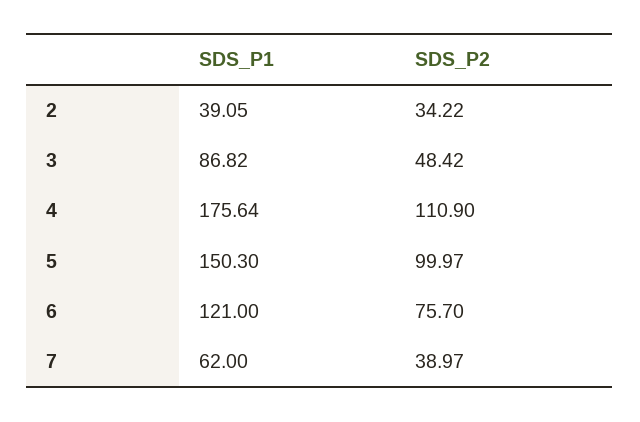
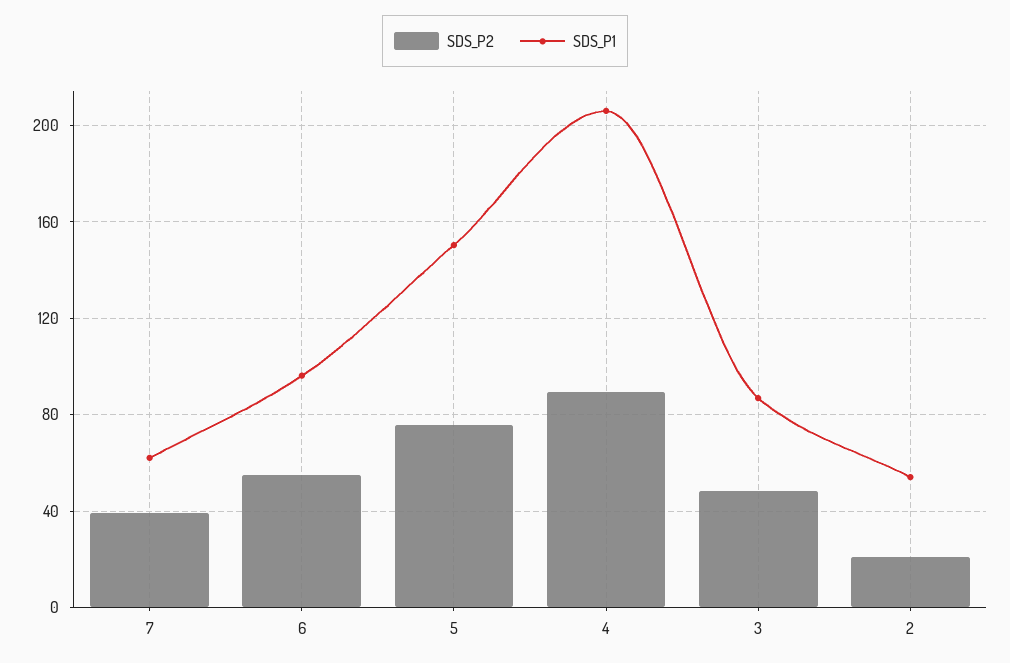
SDS_P1, 2: 39.05 -> 55
SDS_P2, 2: 34.22 -> 20
SDS_P1, 4: 175.64 -> 205
SDS_P2, 4: 110.9 -> 90
SDS_P2, 5: 99.97 -> 75
SDS_P1, 6: 121 -> 95
SDS_P2, 6: 75.7 -> 55

